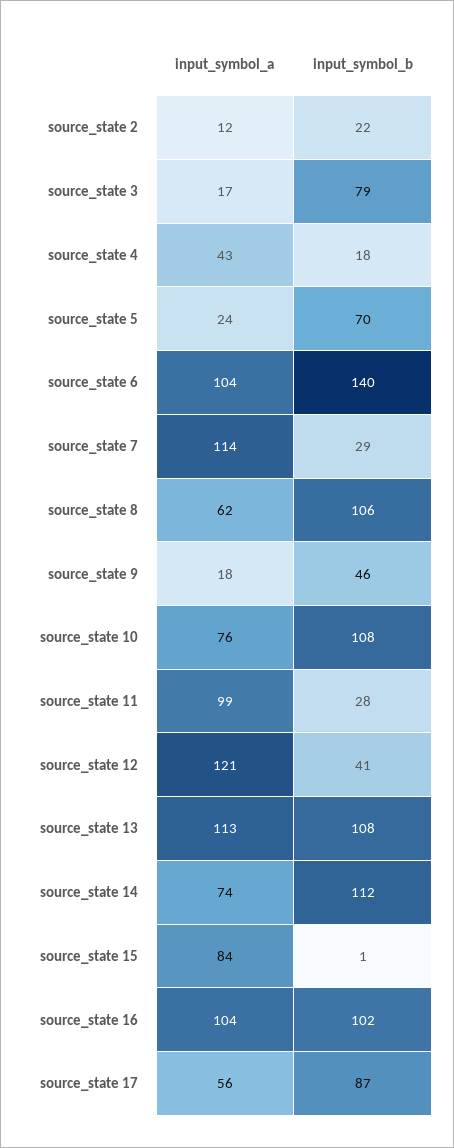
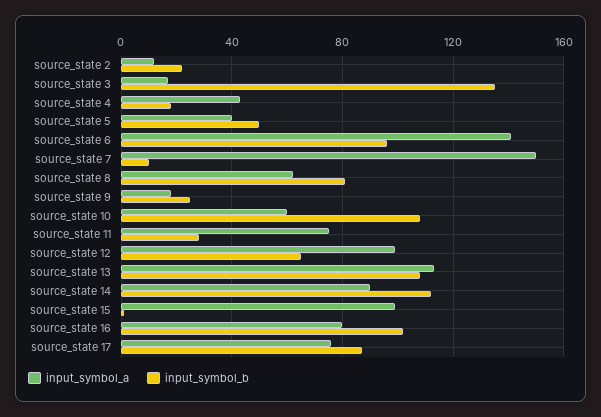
input_symbol_b, source_state 3: 79 -> 135
input_symbol_a, source_state 5: 24 -> 40
input_symbol_b, source_state 5: 70 -> 50
input_symbol_a, source_state 6: 104 -> 140
input_symbol_b, source_state 6: 140 -> 95
input_symbol_a, source_state 7: 114 -> 150
input_symbol_b, source_state 7: 29 -> 10
input_symbol_b, source_state 8: 106 -> 80
input_symbol_b, source_state 9: 46 -> 25
input_symbol_a, source_state 10: 76 -> 60
input_symbol_a, source_state 11: 99 -> 75
input_symbol_a, source_state 12: 121 -> 100
input_symbol_b, source_state 12: 41 -> 65
input_symbol_a, source_state 14: 74 -> 90
input_symbol_a, source_state 15: 84 -> 100
input_symbol_a, source_state 16: 104 -> 80
input_symbol_a, source_state 17: 56 -> 75

